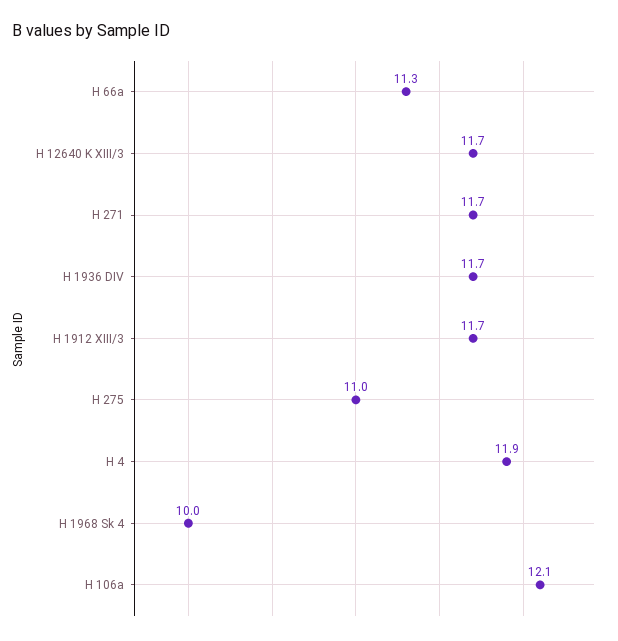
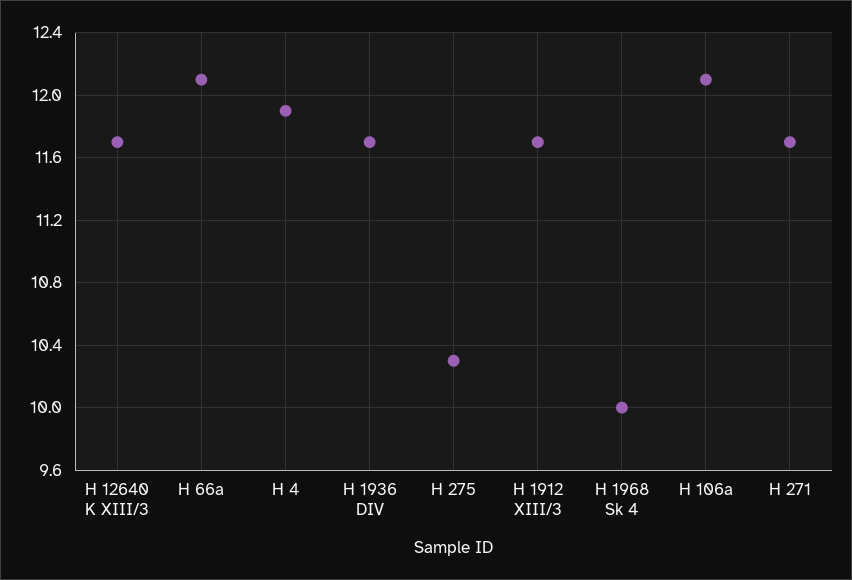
H 66a: 11.3 -> 12.1
H 275: 11 -> 10.3

